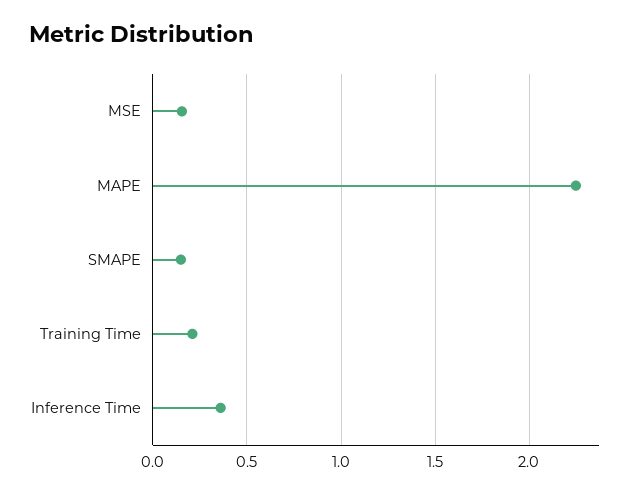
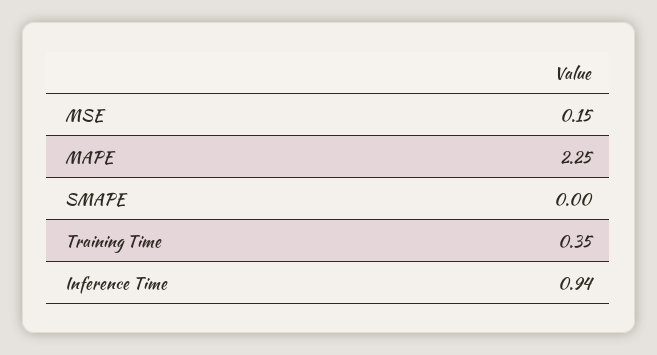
SMAPE: 0.15 -> 0
Training Time: 0.2 -> 0.35
Inference Time: 0.35 -> 0.94

